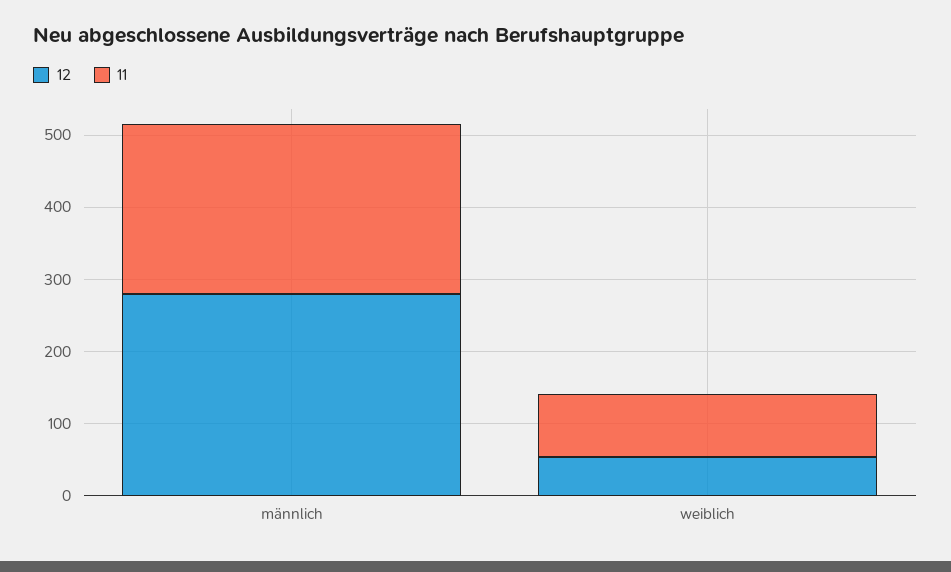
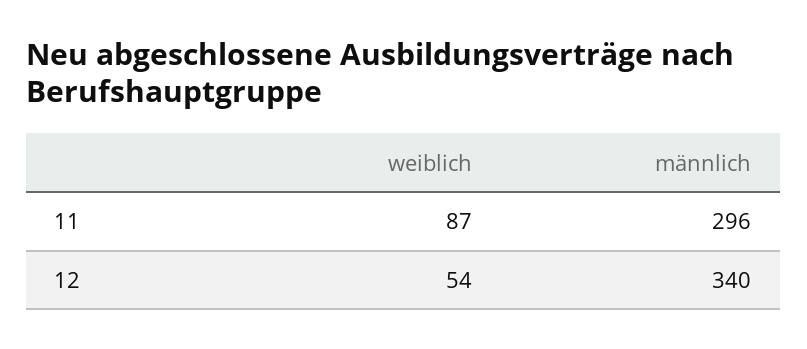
12, männlich: 280 -> 340
11, männlich: 240 -> 296

